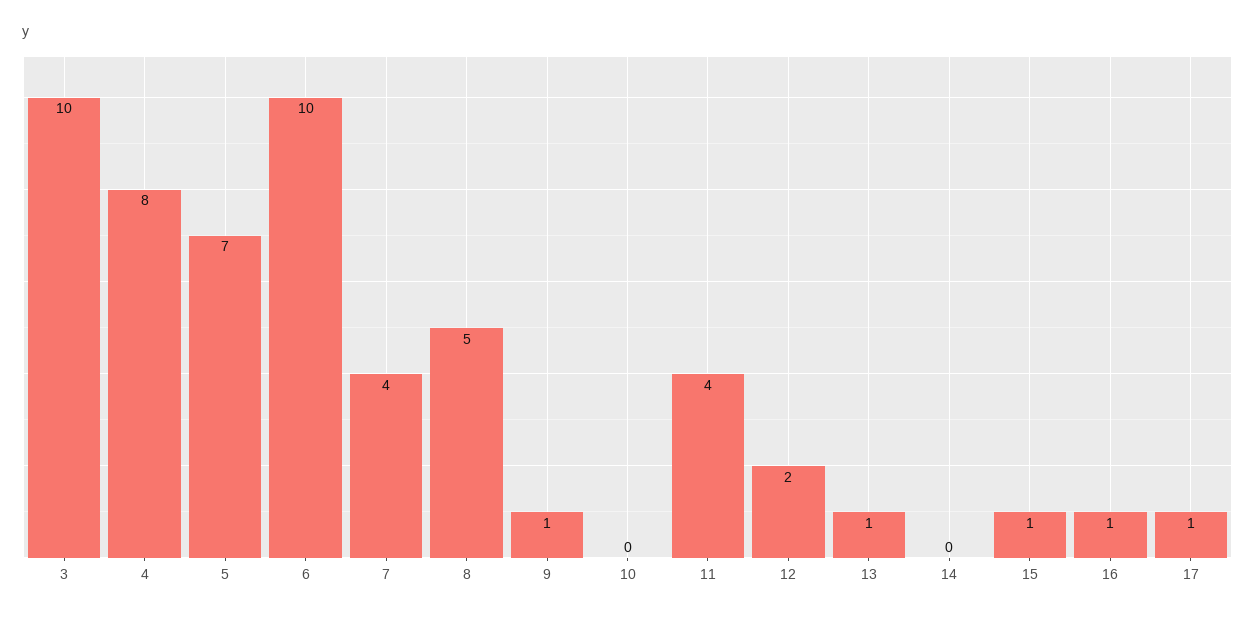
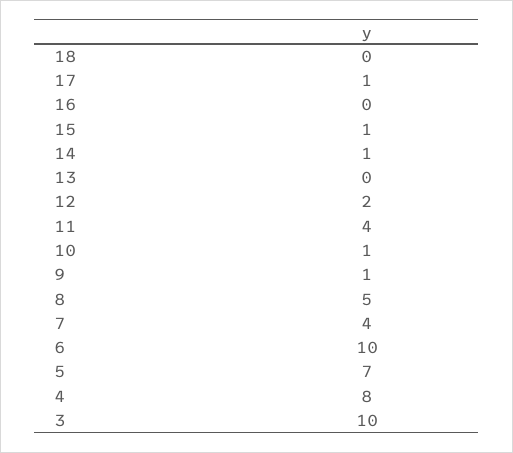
10: 0 -> 1
13: 1 -> 0
14: 0 -> 1
16: 1 -> 0
18: none -> 0

